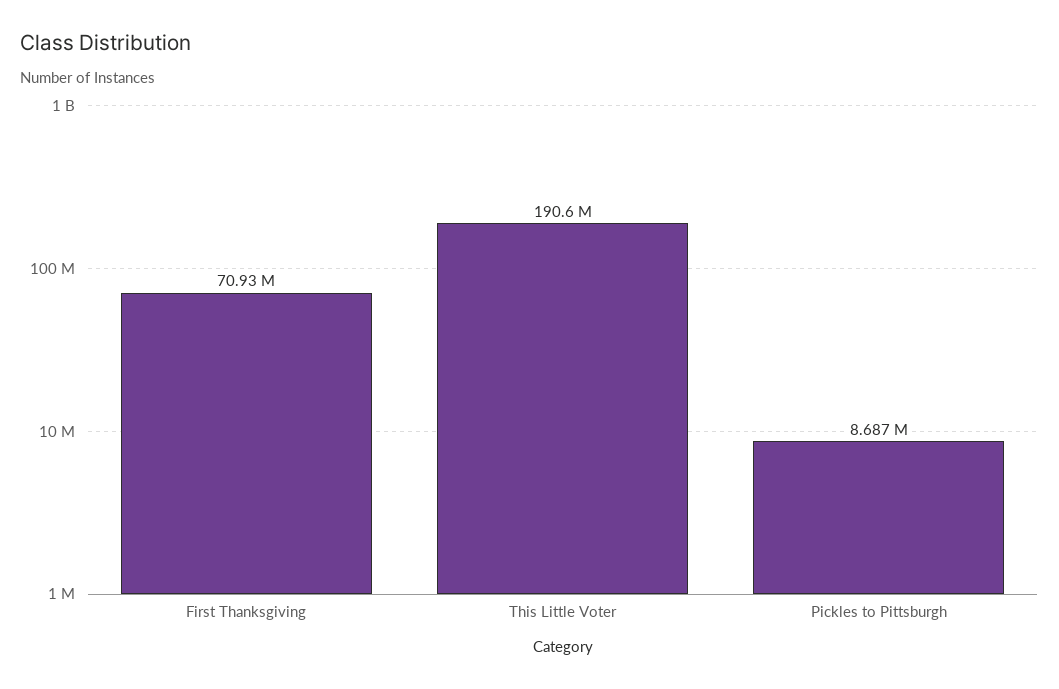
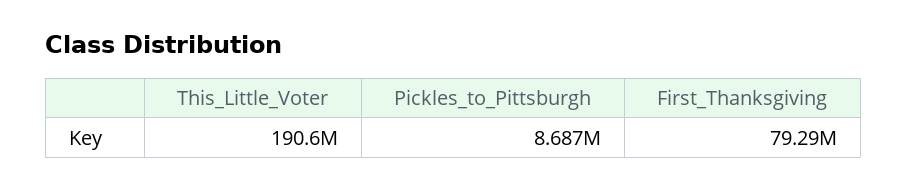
First Thanksgiving: 70930000 -> 79290000

